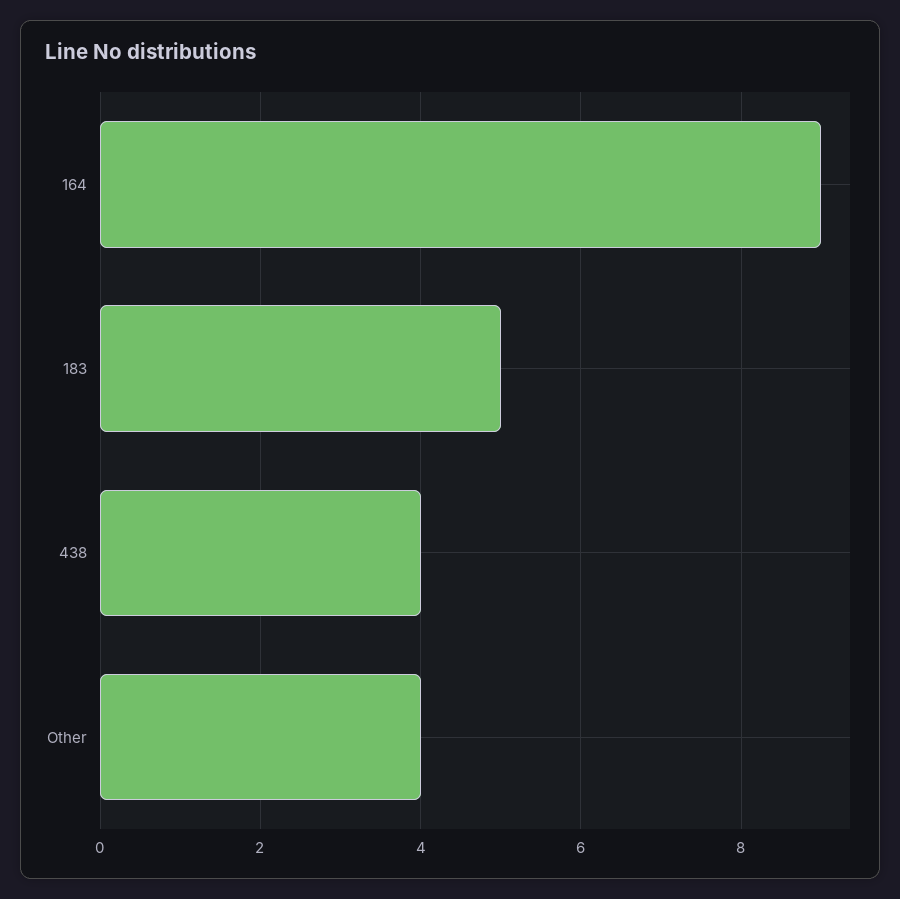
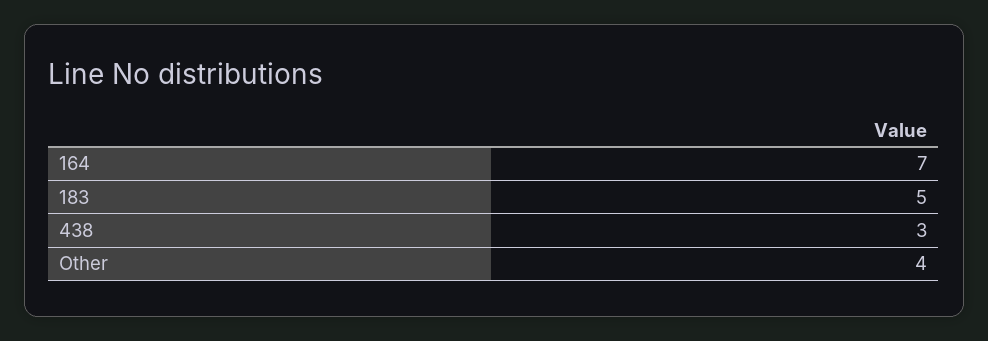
164: 9 -> 7
438: 4 -> 3

